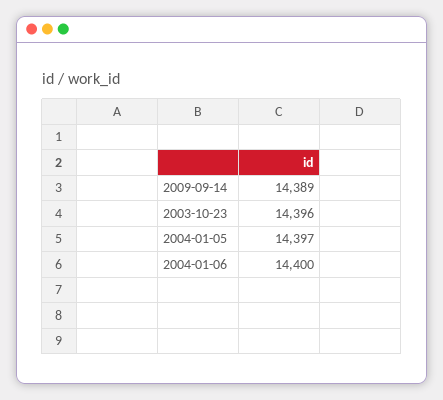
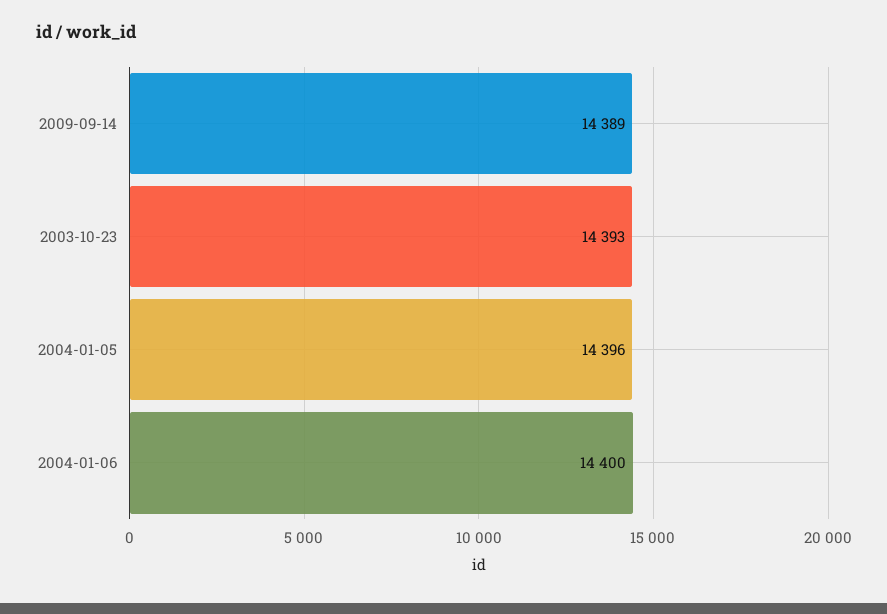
2003-10-23: 14396 -> 14393
2004-01-05: 14397 -> 14396

